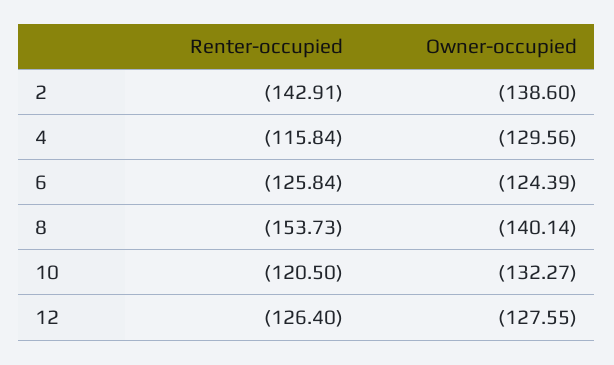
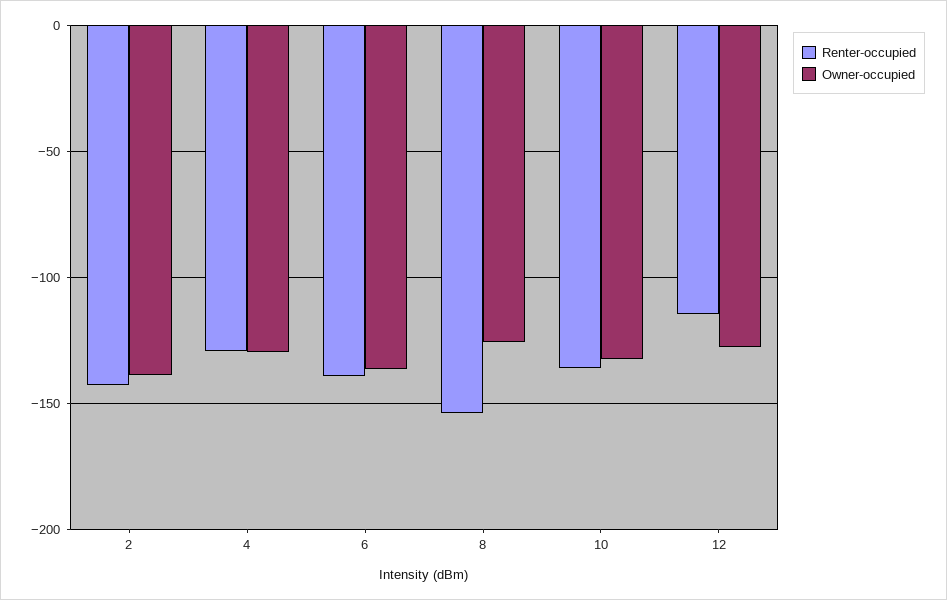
Renter-occupied, 4: -115.84 -> -130
Renter-occupied, 6: -125.84 -> -140
Owner-occupied, 6: -124.39 -> -135
Owner-occupied, 8: -140.14 -> -125
Renter-occupied, 10: -120.5 -> -135
Renter-occupied, 12: -126.4 -> -115

